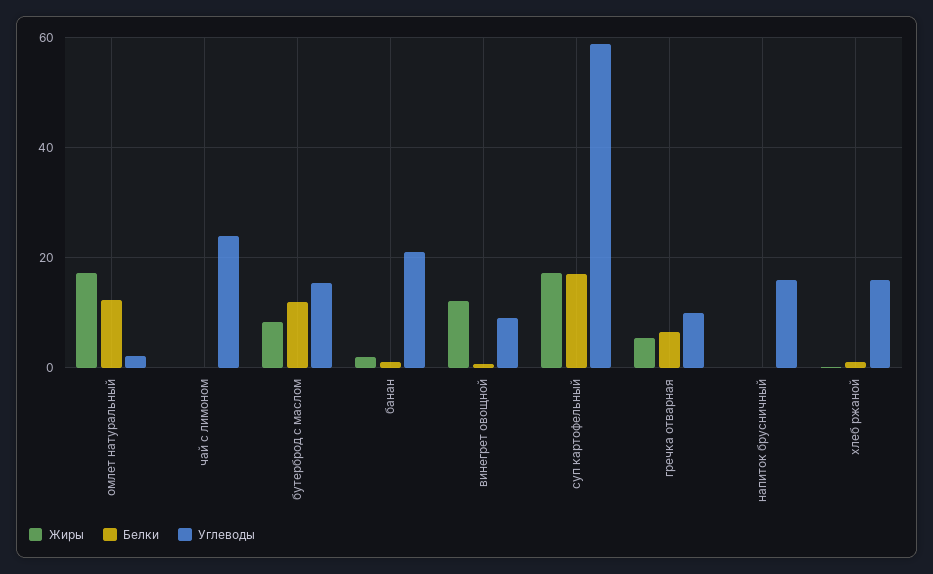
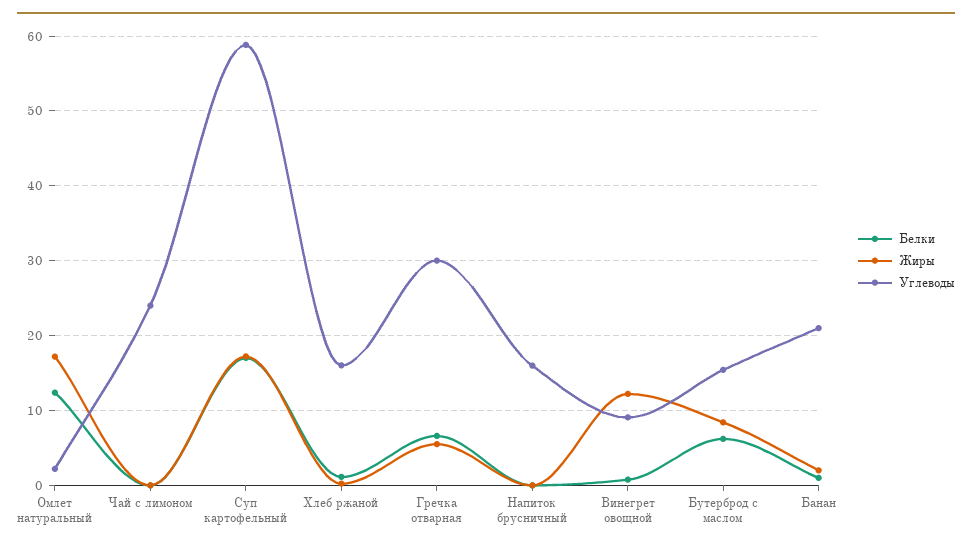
Белки, бутерброд с маслом: 12 -> 6
Углеводы, гречка отварная: 10 -> 30

